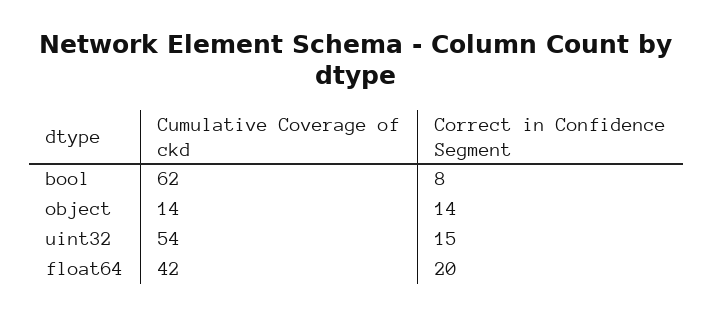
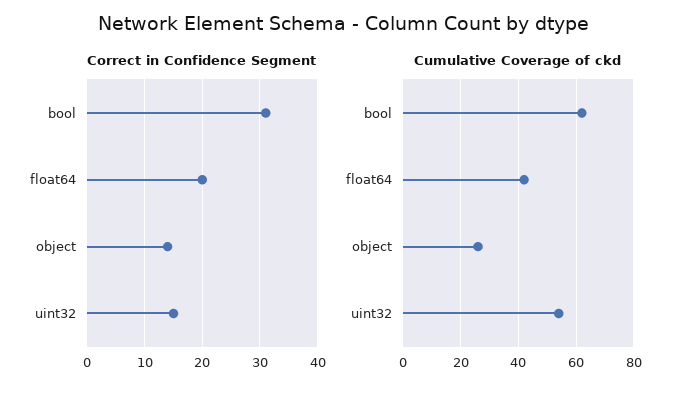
Correct in Confidence Segment, bool: 8 -> 30
Cumulative Coverage of ckd, object: 14 -> 25

